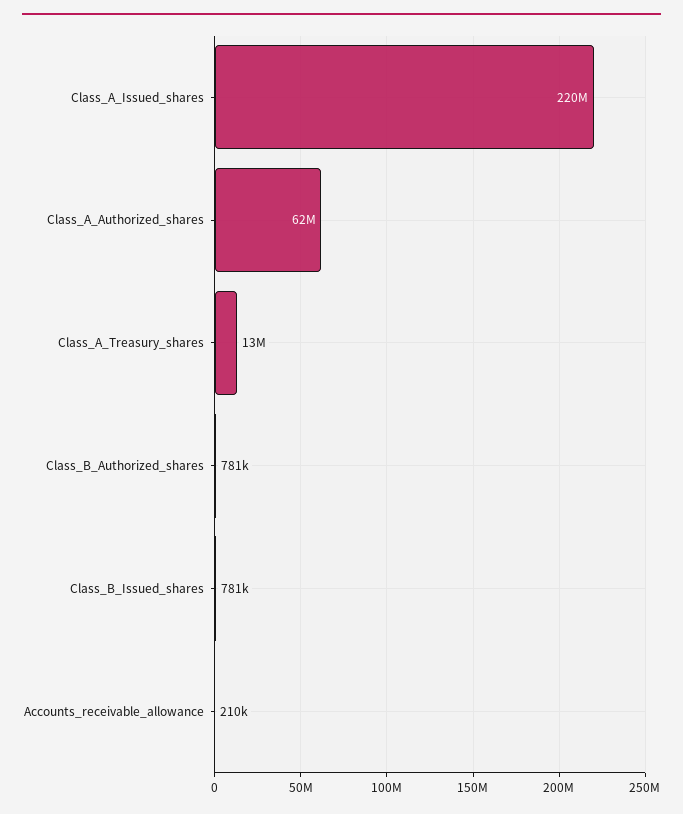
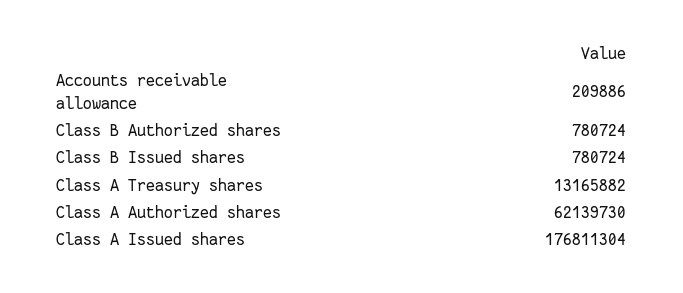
Class_A_Issued_shares: 220000000 -> 176811304

